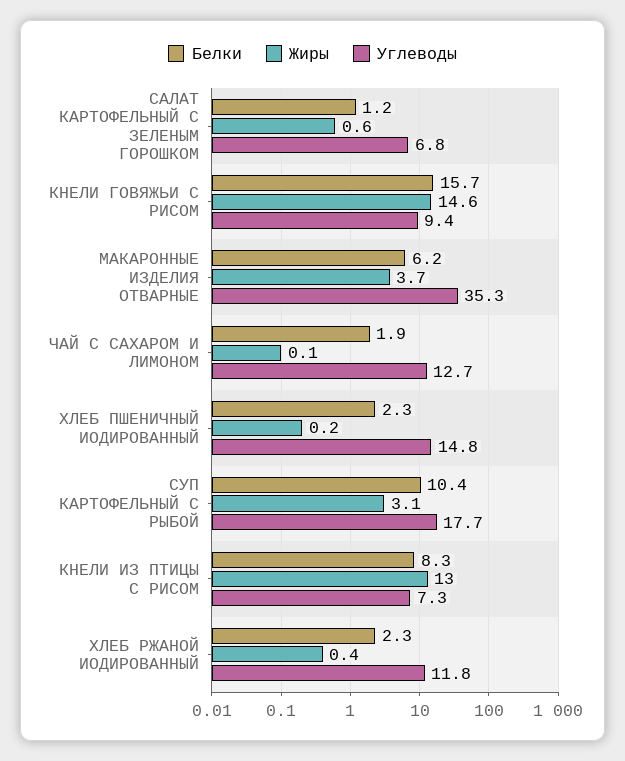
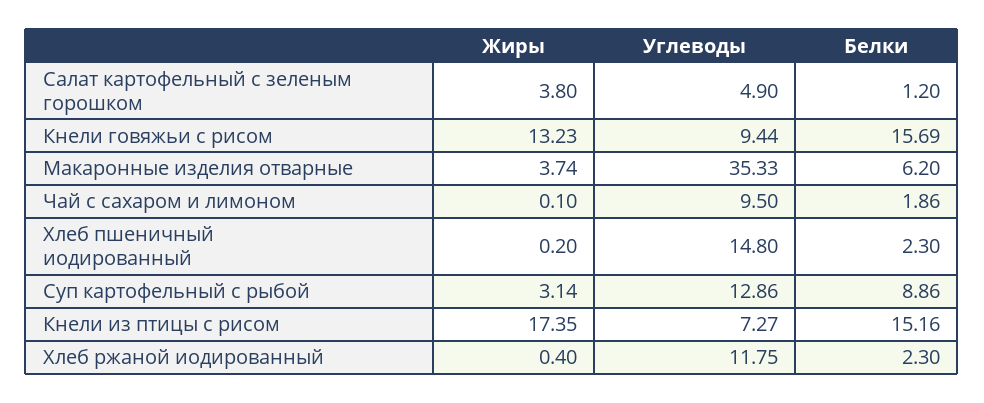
Жиры, САЛАТ КАРТОФЕЛЬНЫЙ С ЗЕЛЕНЫМ ГОРОШКОМ: 0.6 -> 3.8
Углеводы, САЛАТ КАРТОФЕЛЬНЫЙ С ЗЕЛЕНЫМ ГОРОШКОМ: 6.8 -> 4.9
Жиры, КНЕЛИ ГОВЯЖЬИ С РИСОМ: 14.6 -> 13.23
Углеводы, ЧАЙ С САХАРОМ И ЛИМОНОМ: 12.7 -> 9.5
Белки, СУП КАРТОФЕЛЬНЫЙ С РЫБОЙ: 10.4 -> 8.86
Углеводы, СУП КАРТОФЕЛЬНЫЙ С РЫБОЙ: 17.7 -> 12.86
Белки, КНЕЛИ ИЗ ПТИЦЫ С РИСОМ: 8.3 -> 15.16
Жиры, КНЕЛИ ИЗ ПТИЦЫ С РИСОМ: 13 -> 17.35

